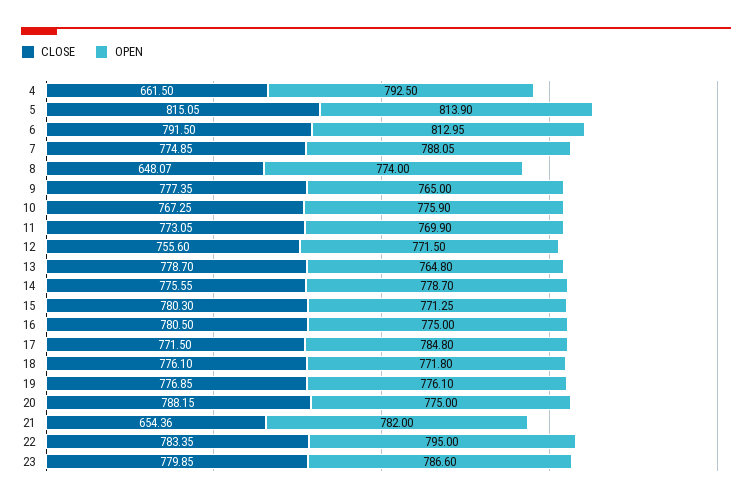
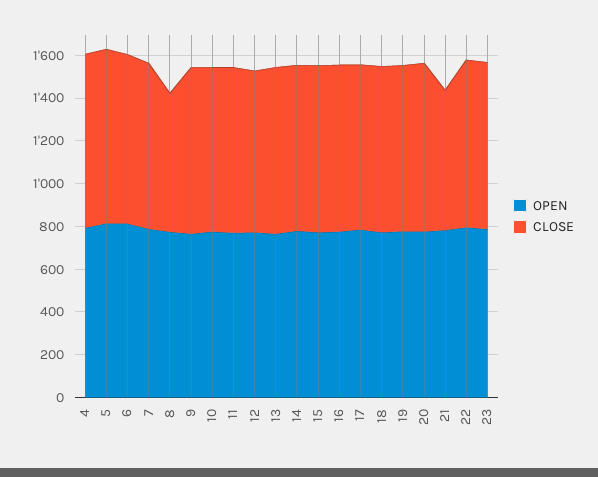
CLOSE, 4: 661.5 -> 800

